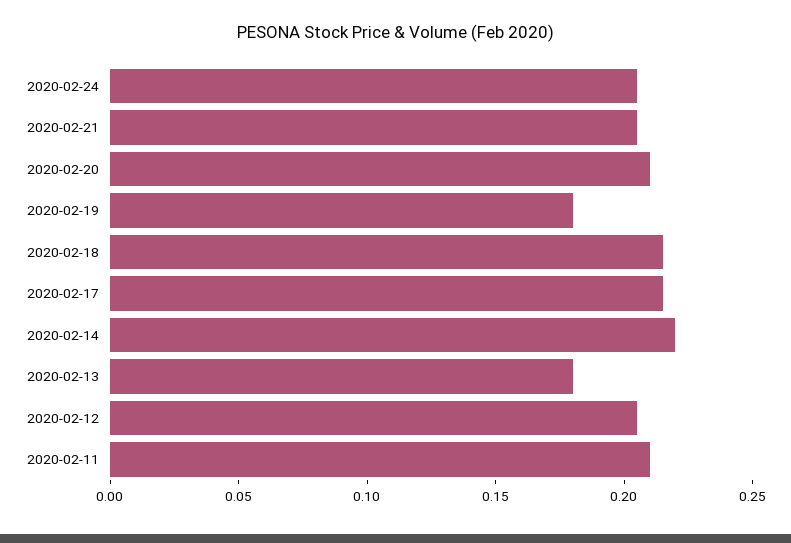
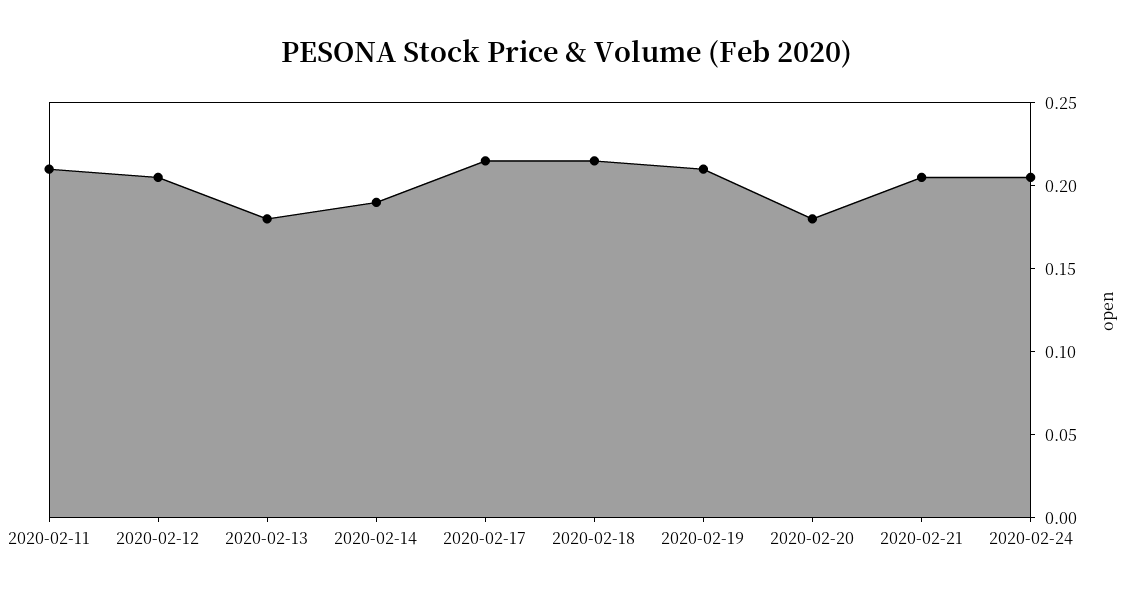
2020-02-20: 0.21 -> 0.18
2020-02-19: 0.18 -> 0.21
2020-02-14: 0.22 -> 0.19

